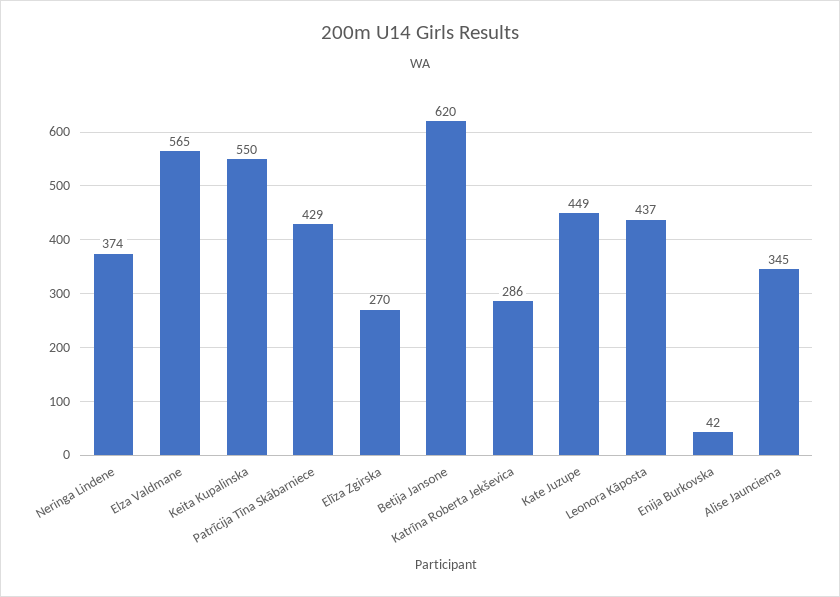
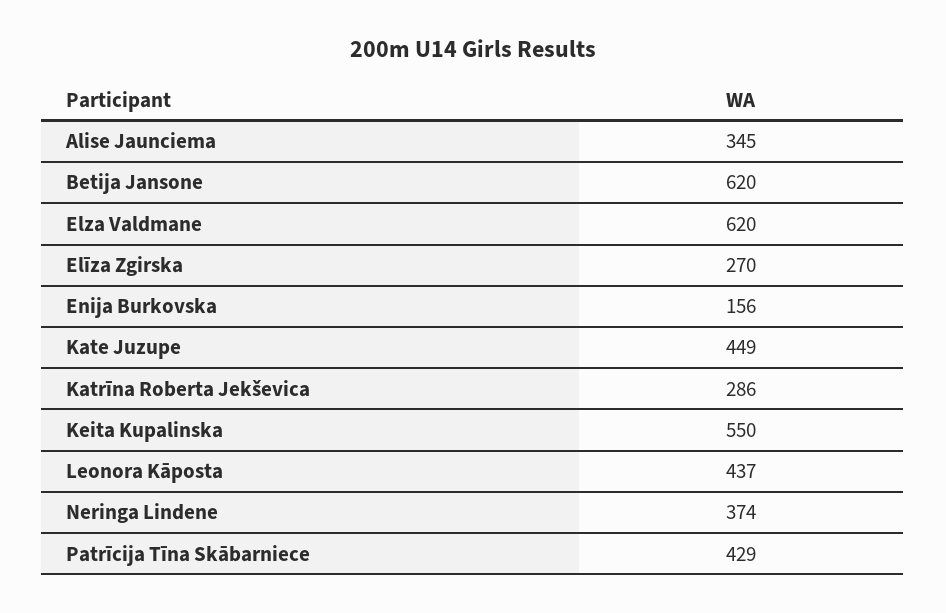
Elza Valdmane: 565 -> 620
Enija Burkovska: 42 -> 156

